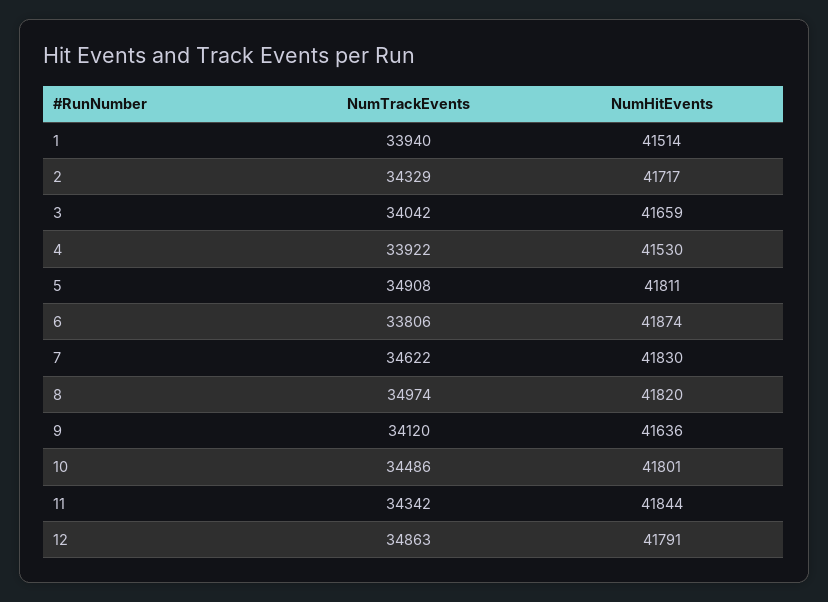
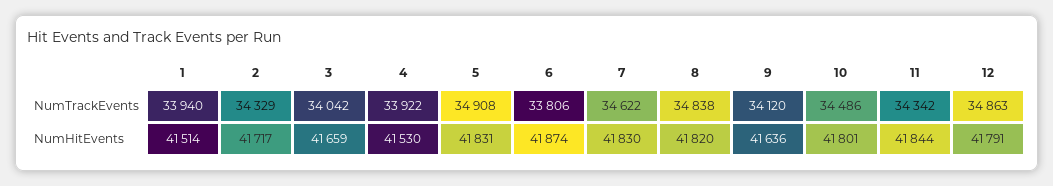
NumHitEvents, 5: 41811 -> 41831
NumTrackEvents, 8: 34974 -> 34838

